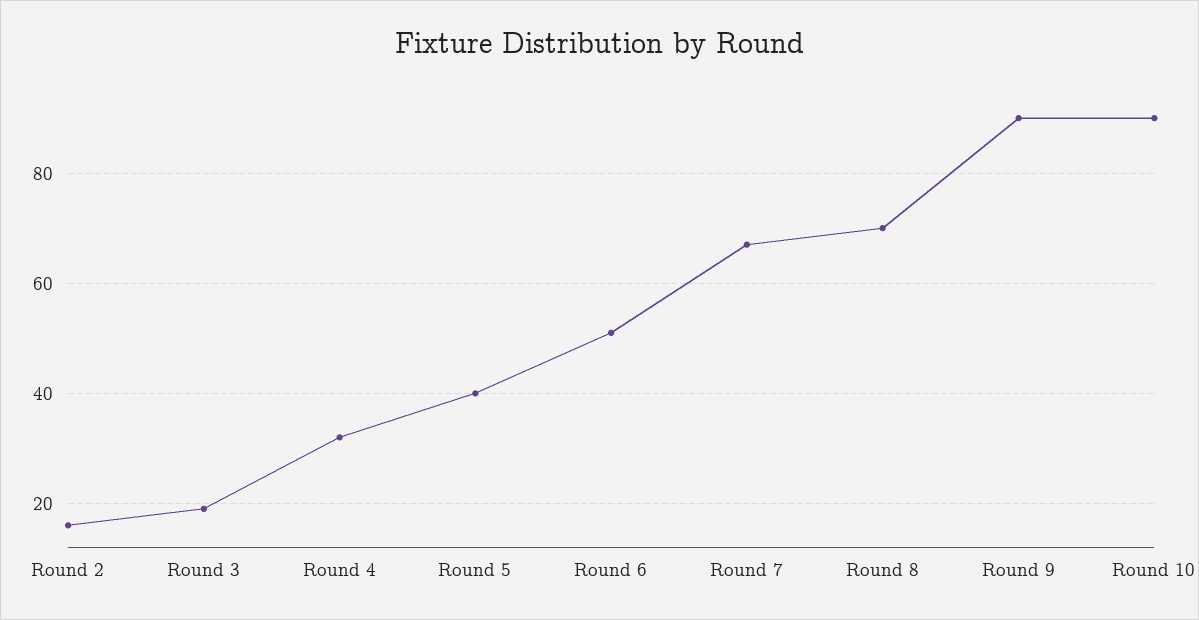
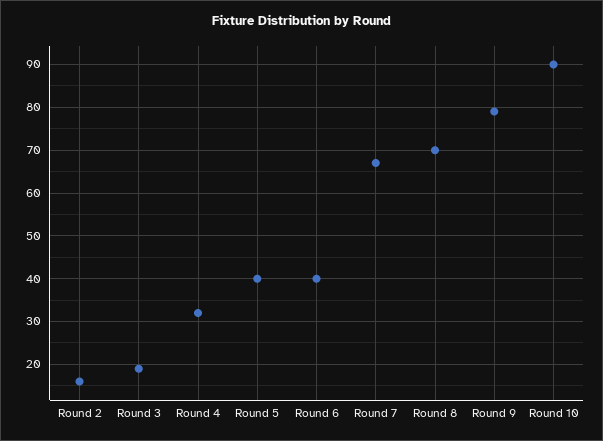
Round 6: 50 -> 40
Round 9: 90 -> 80

